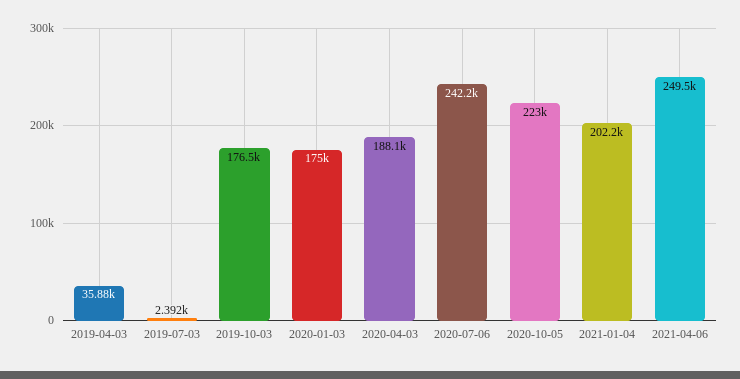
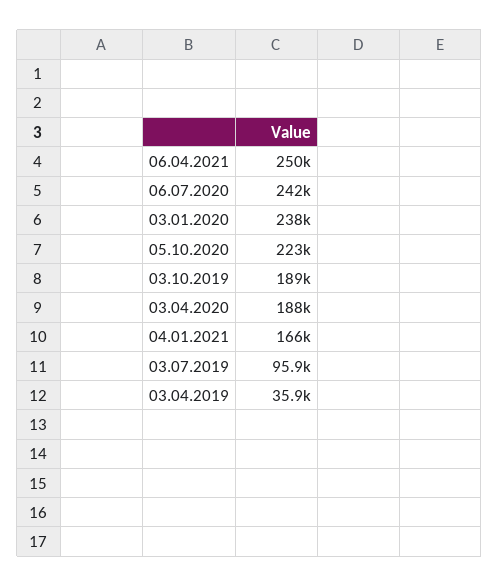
2019-07-03: 2392 -> 95900
2019-10-03: 176500 -> 189000
2020-01-03: 175000 -> 238000
2021-01-04: 202200 -> 166000

